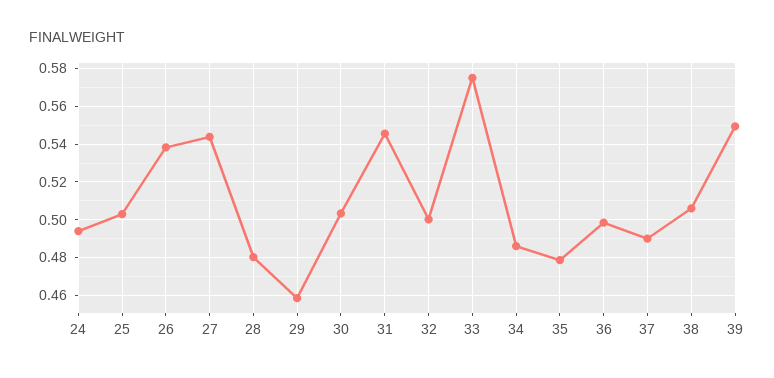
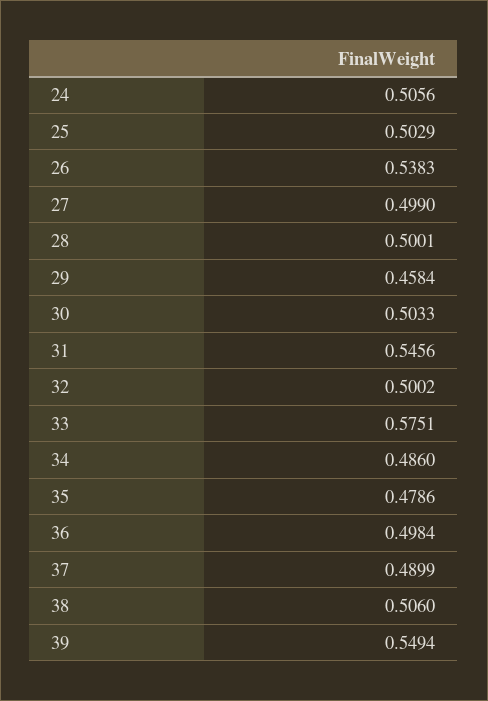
24: 0.495 -> 0.5056
27: 0.545 -> 0.499
28: 0.48 -> 0.5001

